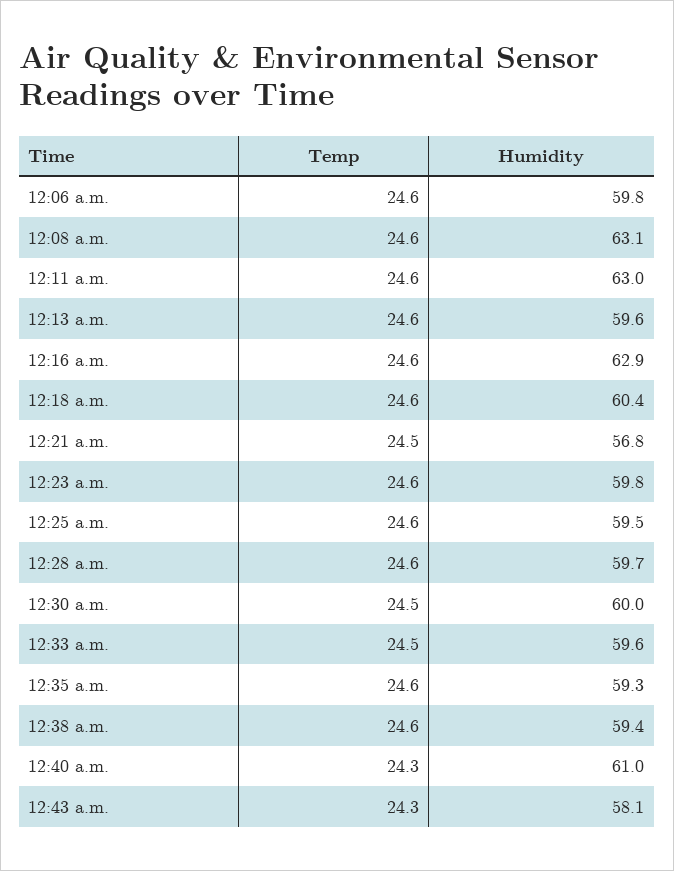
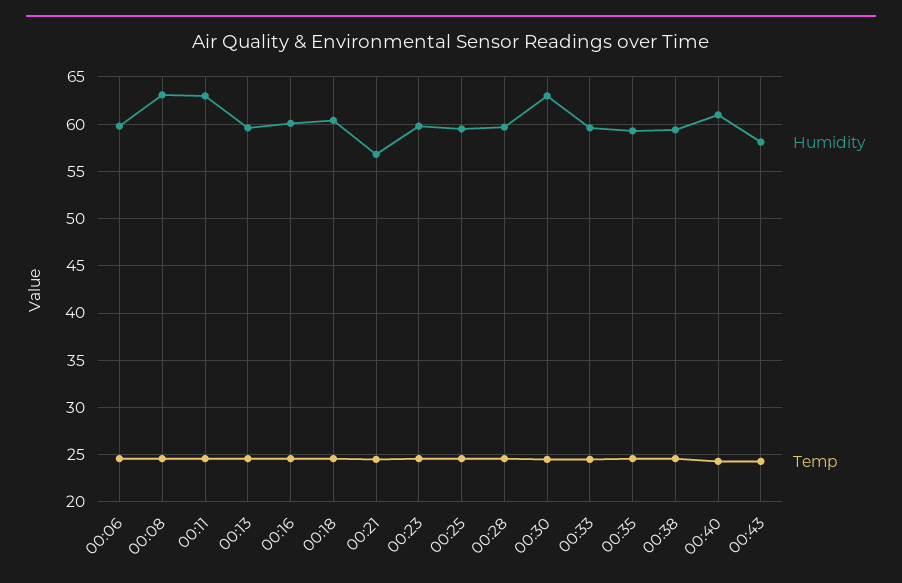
Humidity, 12:16 a.m.: 62.9 -> 60
Humidity, 12:30 a.m.: 60 -> 63

